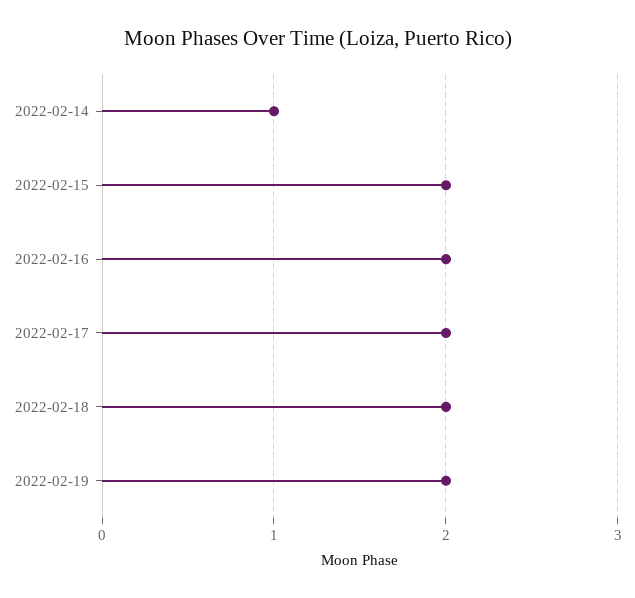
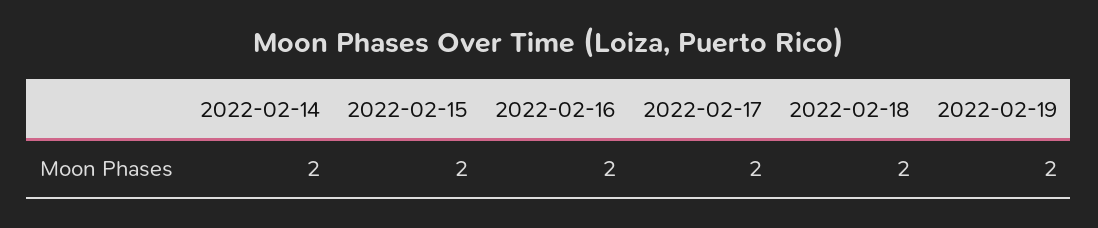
2022-02-14: 1 -> 2

